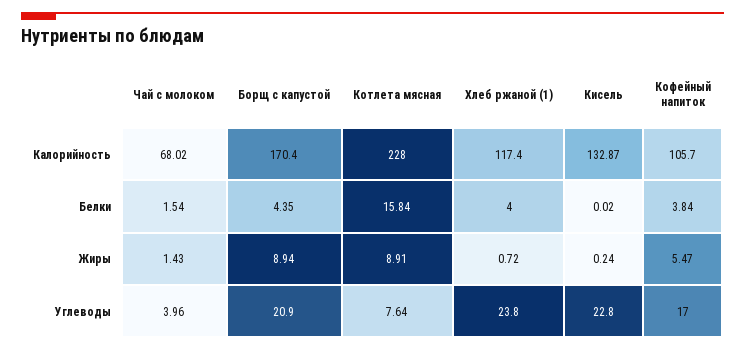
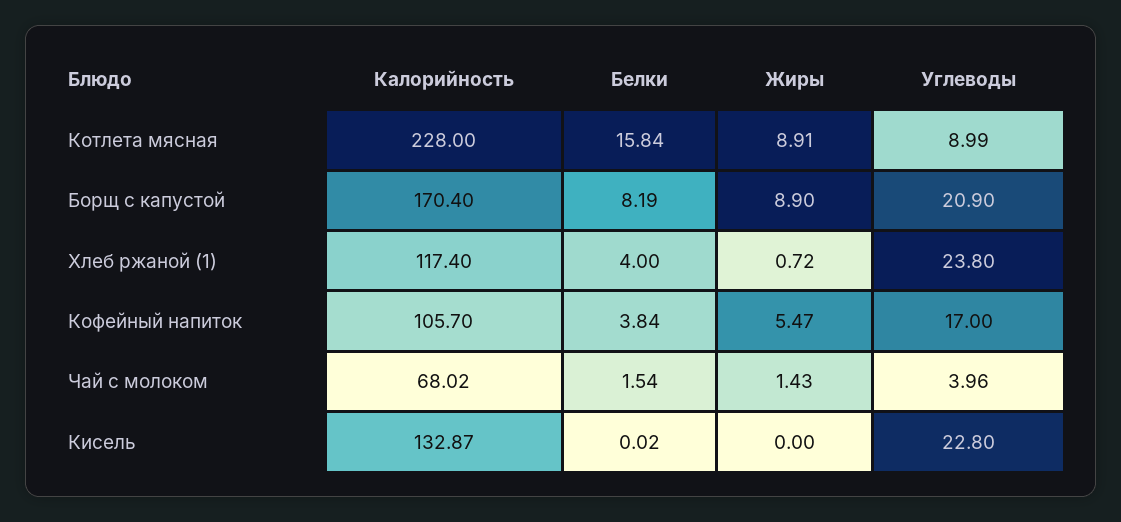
Борщ с капустой, Белки: 4.35 -> 8.19
Борщ с капустой, Жиры: 8.94 -> 8.9
Кисель, Жиры: 0.24 -> 0
Котлета мясная, Углеводы: 7.64 -> 8.99

